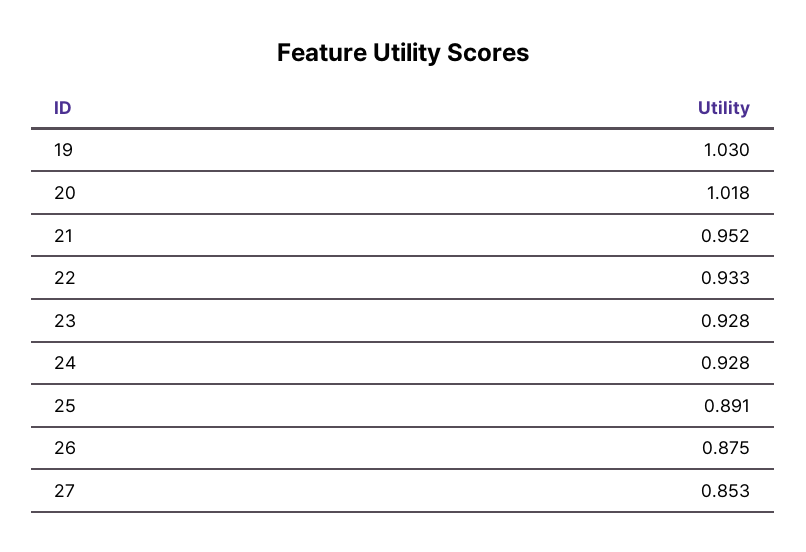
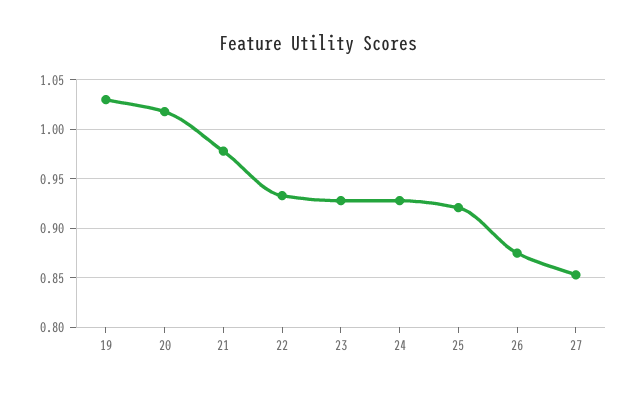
21: 0.952 -> 0.98
25: 0.891 -> 0.92

